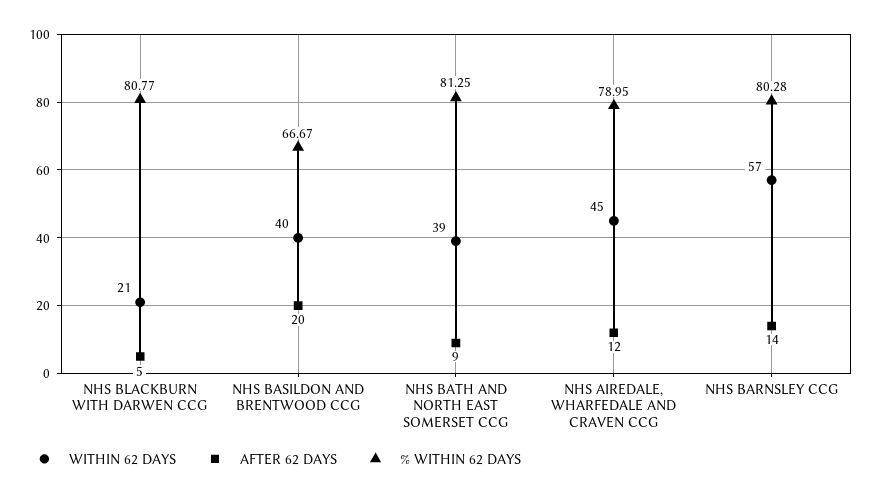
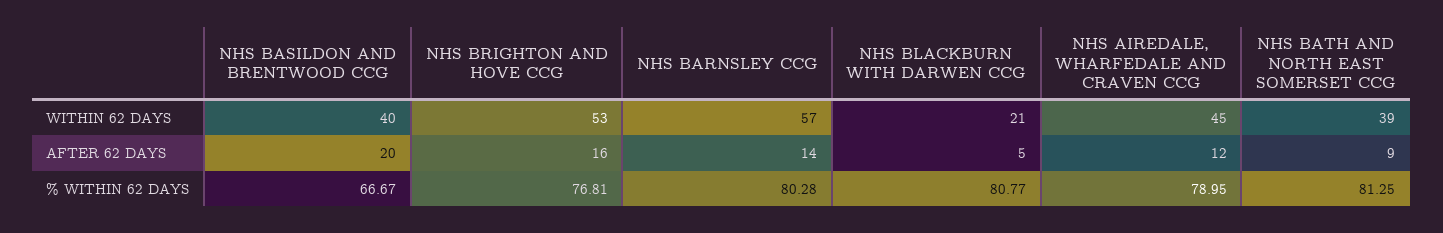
WITHIN 62 DAYS, NHS BRIGHTON AND HOVE CCG: none -> 53
AFTER 62 DAYS, NHS BRIGHTON AND HOVE CCG: none -> 16
% WITHIN 62 DAYS, NHS BRIGHTON AND HOVE CCG: none -> 76.81

